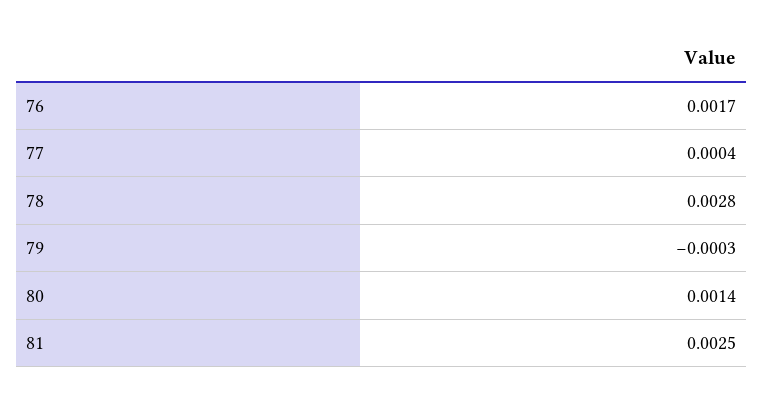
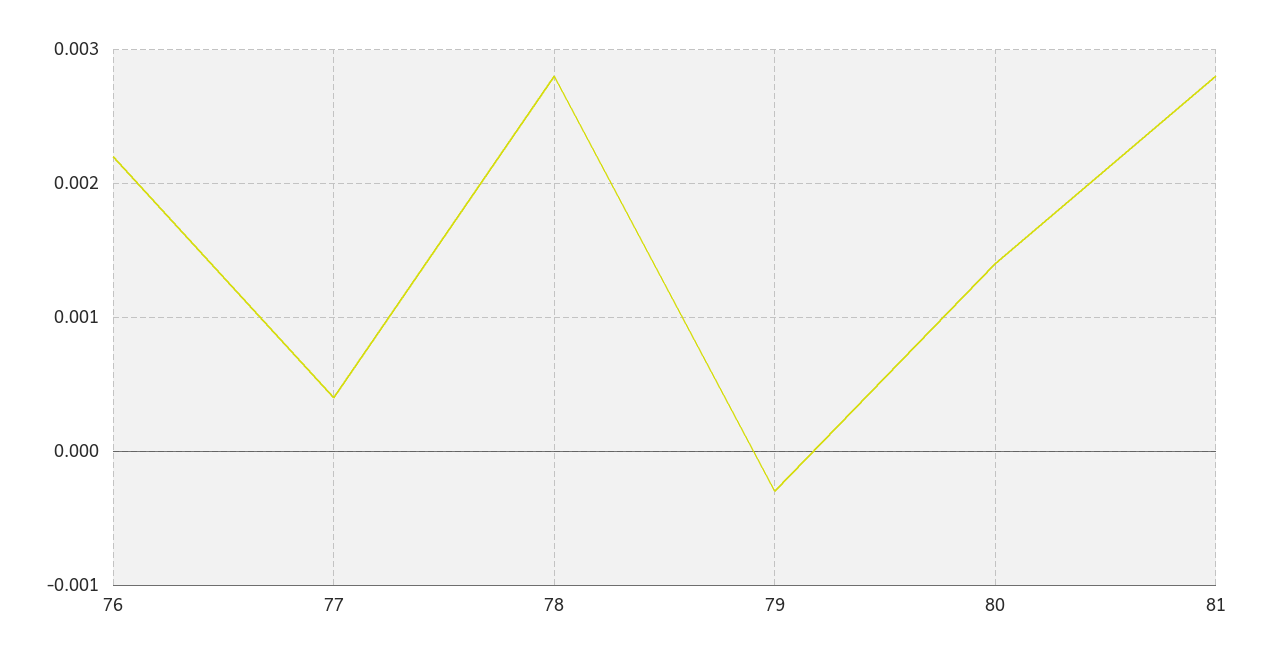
76: 0.0017 -> 0.0022
81: 0.0025 -> 0.0028

